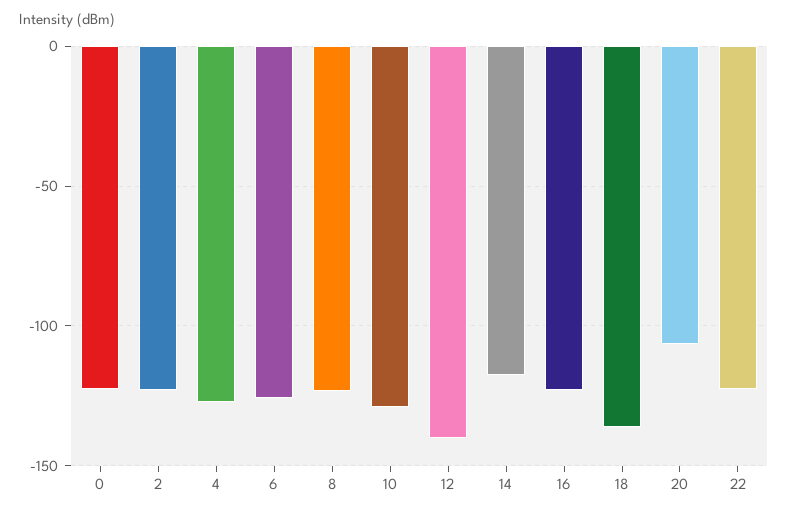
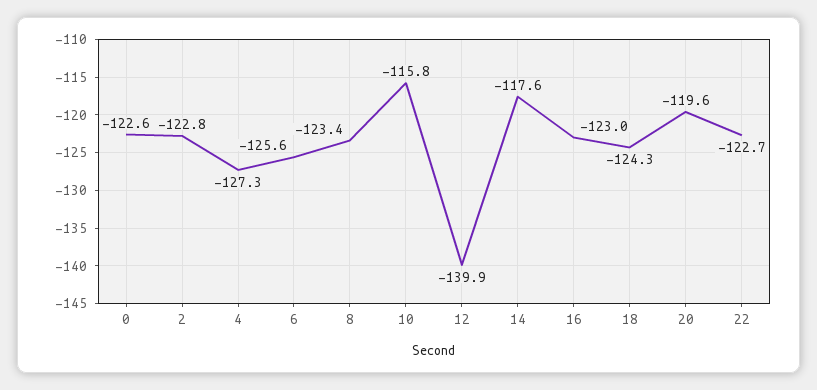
10: -130 -> -115.8
18: -135 -> -124.3
20: -105 -> -119.6

